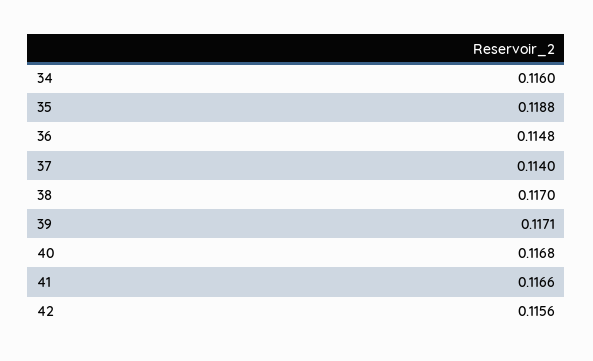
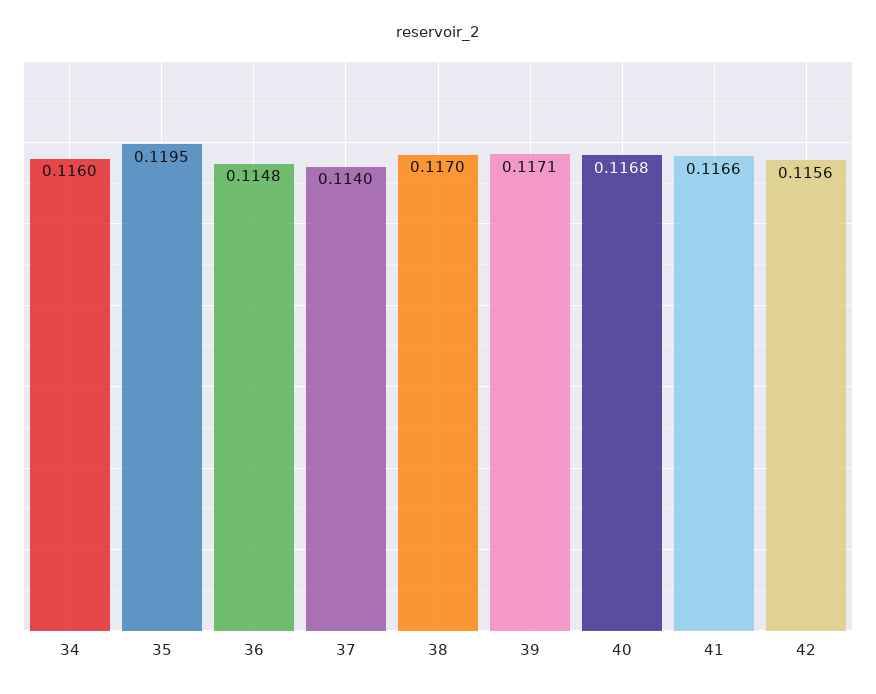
35: 0.1188 -> 0.1195

